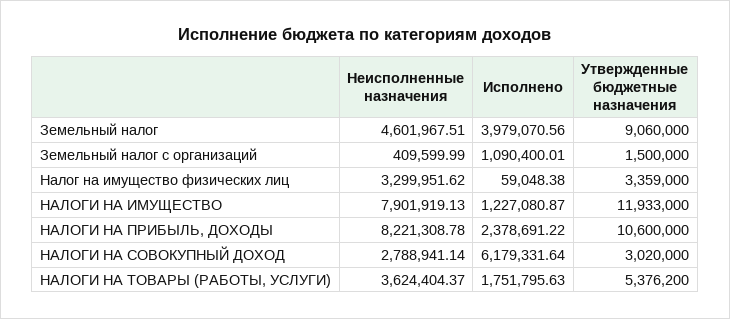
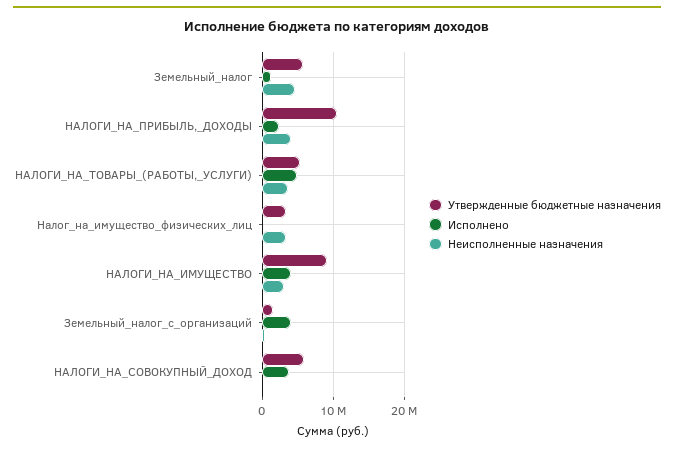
Исполнено, Земельный налог: 3979070.56 -> 1000000
Утвержденные бюджетные назначения, Земельный налог: 9060000 -> 6000000
Исполнено, Земельный налог с организаций: 1090400.01 -> 4000000
Неисполненные назначения, НАЛОГИ НА ИМУЩЕСТВО: 7901919.13 -> 3000000
Исполнено, НАЛОГИ НА ИМУЩЕСТВО: 1227080.87 -> 4000000
Утвержденные бюджетные назначения, НАЛОГИ НА ИМУЩЕСТВО: 11933000 -> 9000000
Неисполненные назначения, НАЛОГИ НА ПРИБЫЛЬ, ДОХОДЫ: 8221308.78 -> 4000000
Неисполненные назначения, НАЛОГИ НА СОВОКУПНЫЙ ДОХОД: 2788941.14 -> 0
Исполнено, НАЛОГИ НА СОВОКУПНЫЙ ДОХОД: 6179331.64 -> 4000000
Утвержденные бюджетные назначения, НАЛОГИ НА СОВОКУПНЫЙ ДОХОД: 3020000 -> 6000000
Исполнено, НАЛОГИ НА ТОВАРЫ (РАБОТЫ, УСЛУГИ): 1751795.63 -> 5000000

